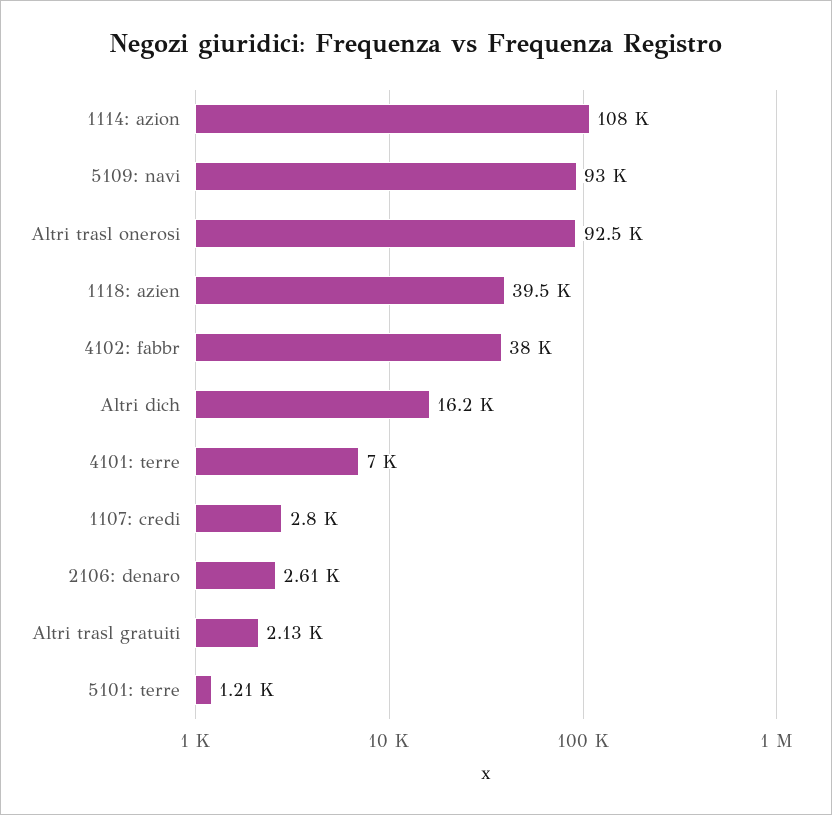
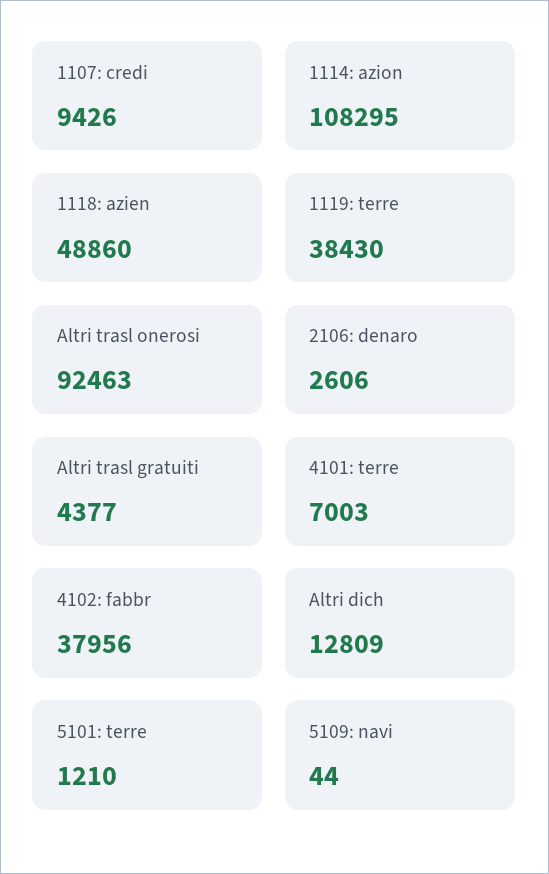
5109: navi: 93000 -> 44
1118: azien: 39500 -> 48860
Altri dich: 16200 -> 12809
1107: credi: 2800 -> 9426
Altri trasl gratuiti: 2130 -> 4377
1119: terre: none -> 38430

